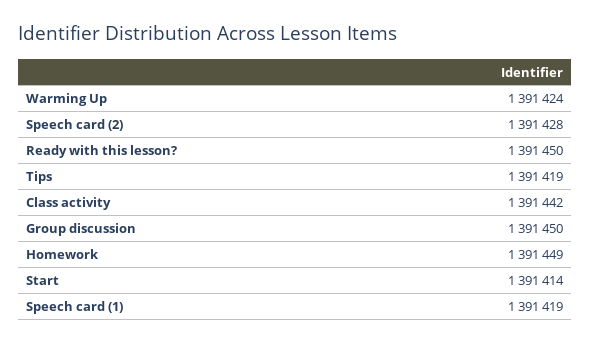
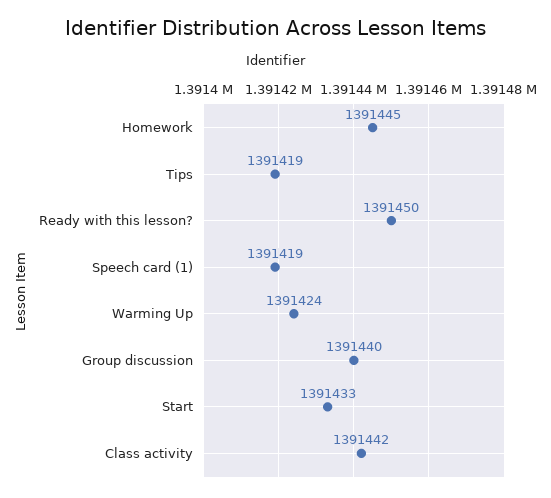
Speech card (2): 1391428 -> none
Group discussion: 1391450 -> 1391440
Homework: 1391449 -> 1391445
Start: 1391414 -> 1391433

